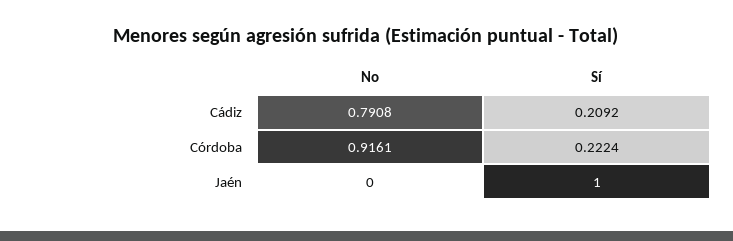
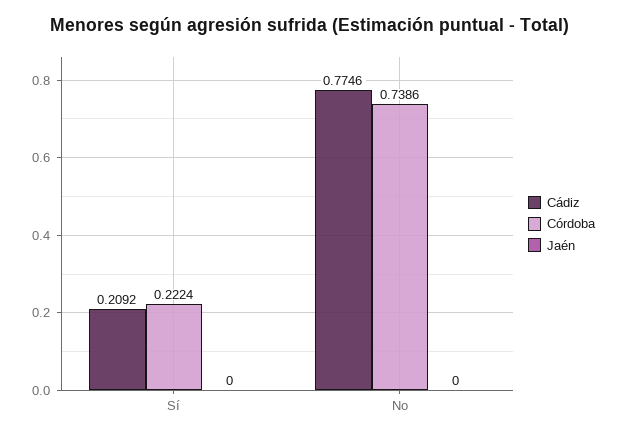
Cádiz, No: 0.7908 -> 0.7746
Córdoba, No: 0.9161 -> 0.7386
Jaén, Sí: 1 -> 0

